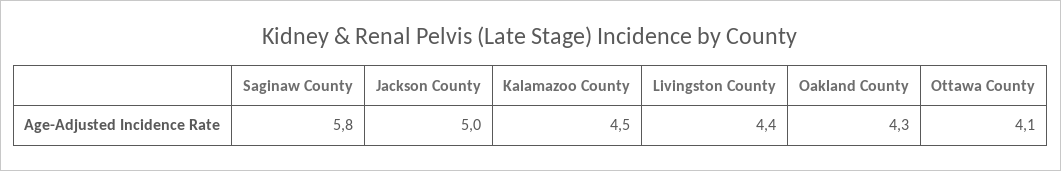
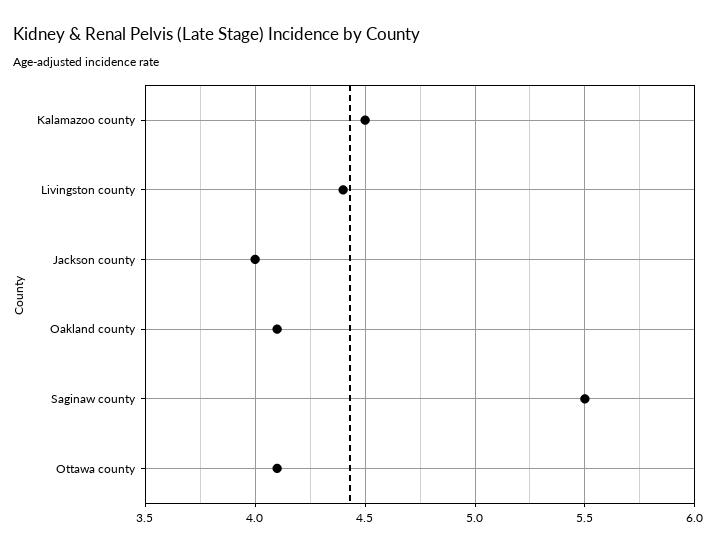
Saginaw County: 5.8 -> 5.5
Jackson County: 5 -> 4
Oakland County: 4.3 -> 4.1

